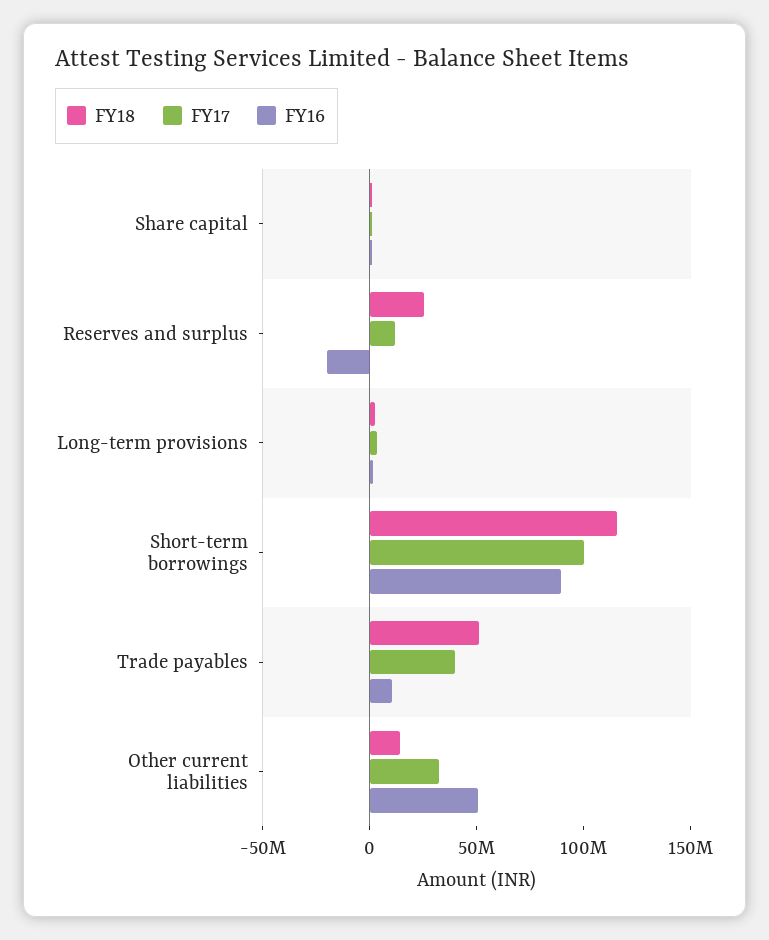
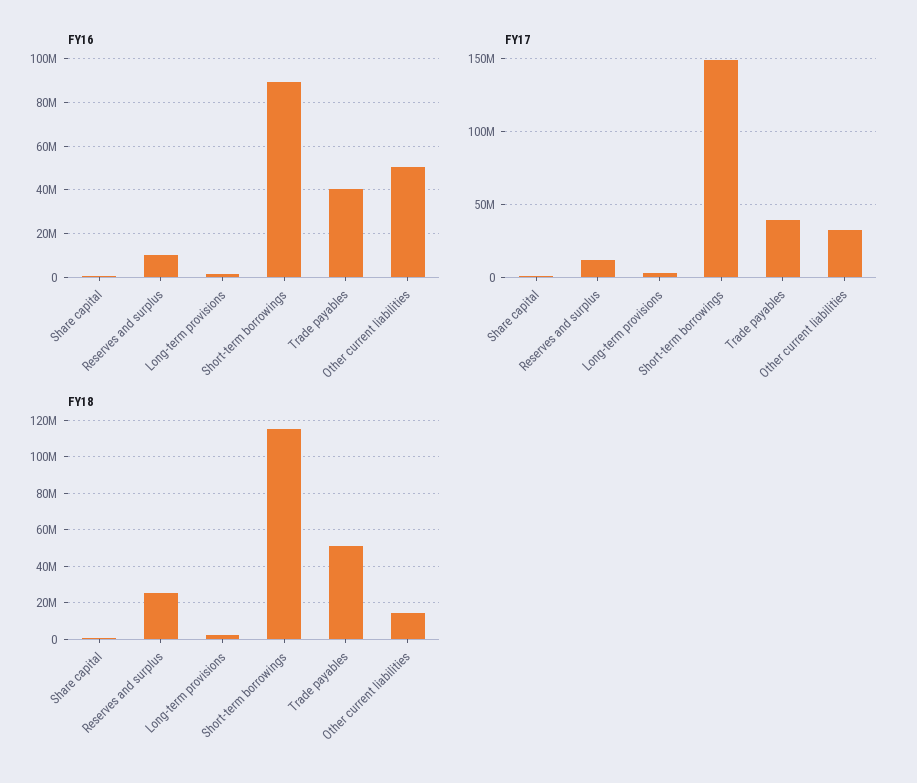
FY16, Reserves and surplus: -20000000 -> 10000000
FY17, Short-term borrowings: 100000000 -> 150000000
FY16, Trade payables: 10000000 -> 40000000

